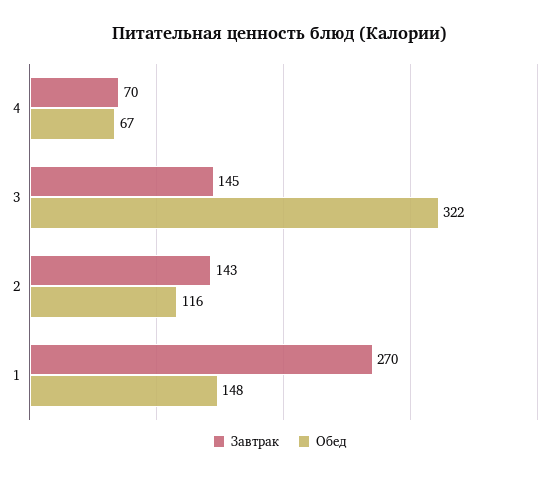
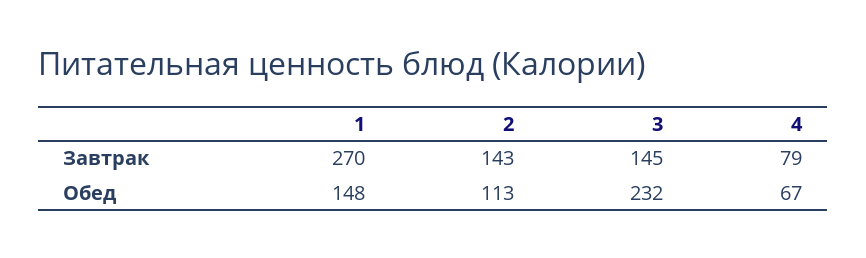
Завтрак, 4: 70 -> 79
Обед, 3: 322 -> 232
Обед, 2: 116 -> 113

